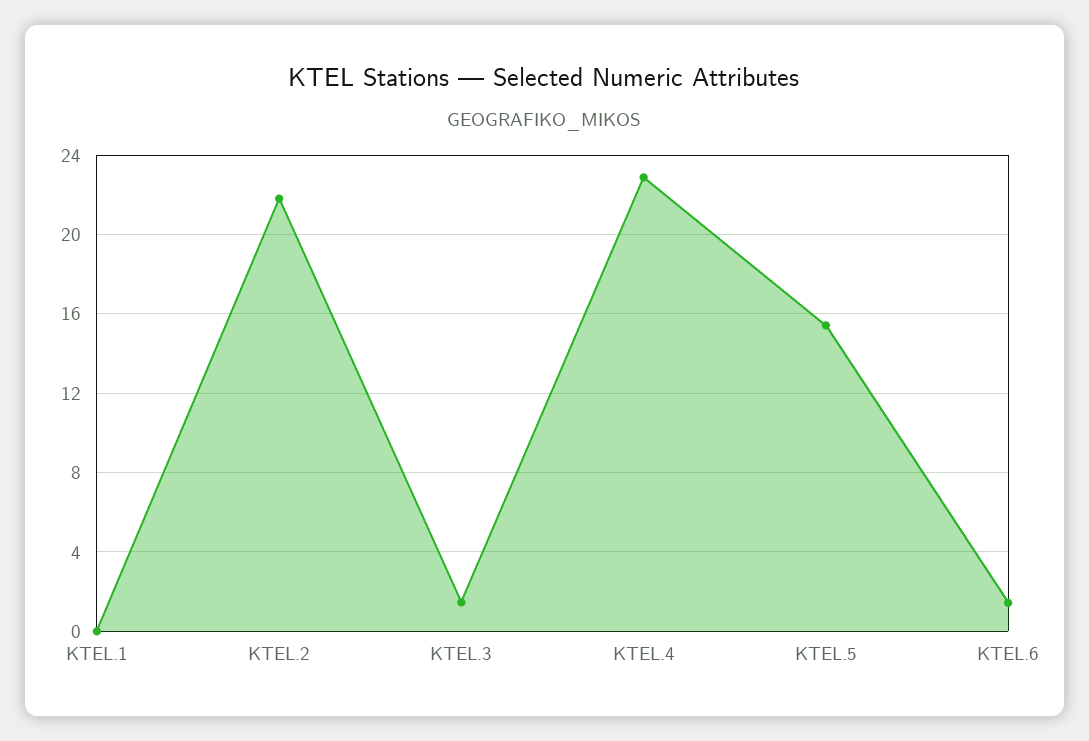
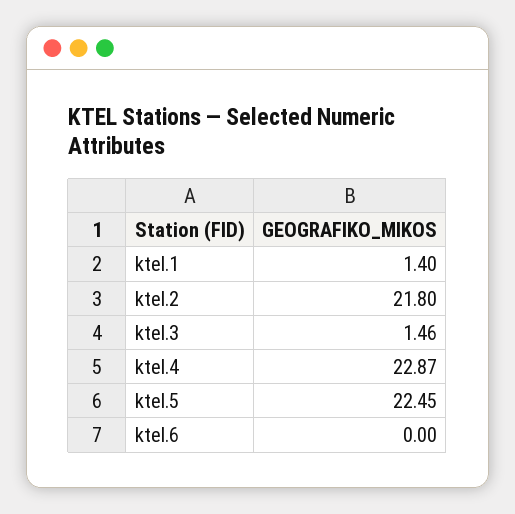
KTEL.1: 0 -> 1.4
KTEL.5: 15.5 -> 22.45
KTEL.6: 1.5 -> 0

